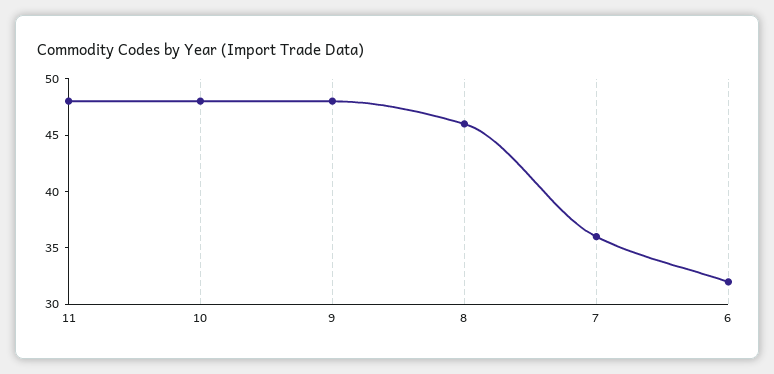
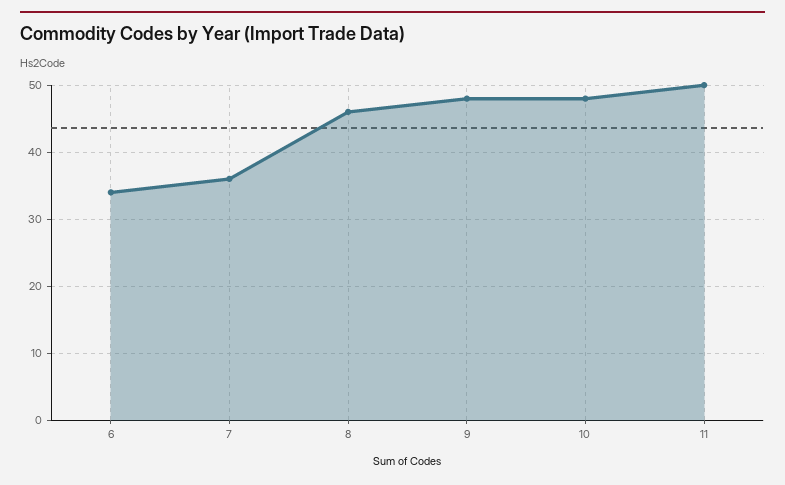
11: 48 -> 50
6: 32 -> 34

